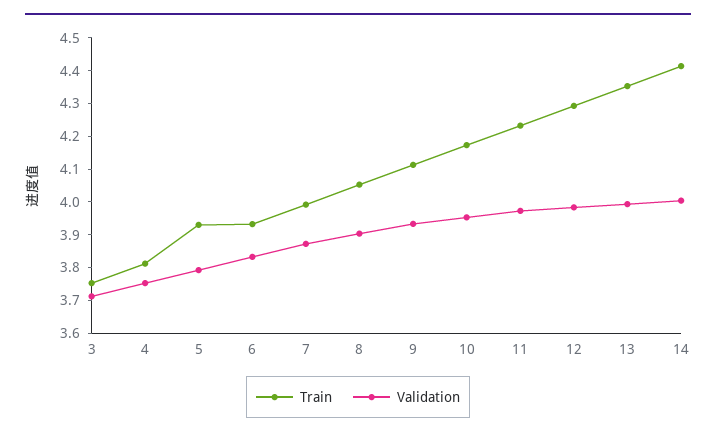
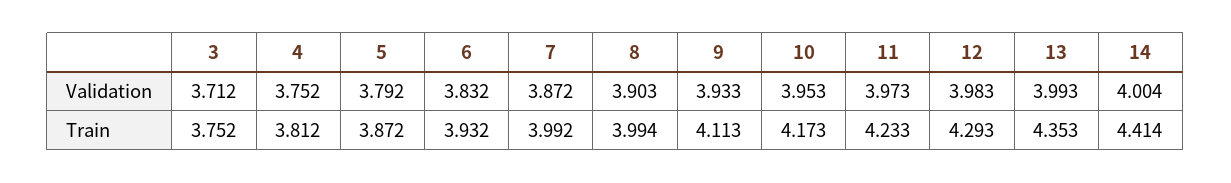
Train, 5: 3.925 -> 3.872
Train, 8: 4.05 -> 3.994

